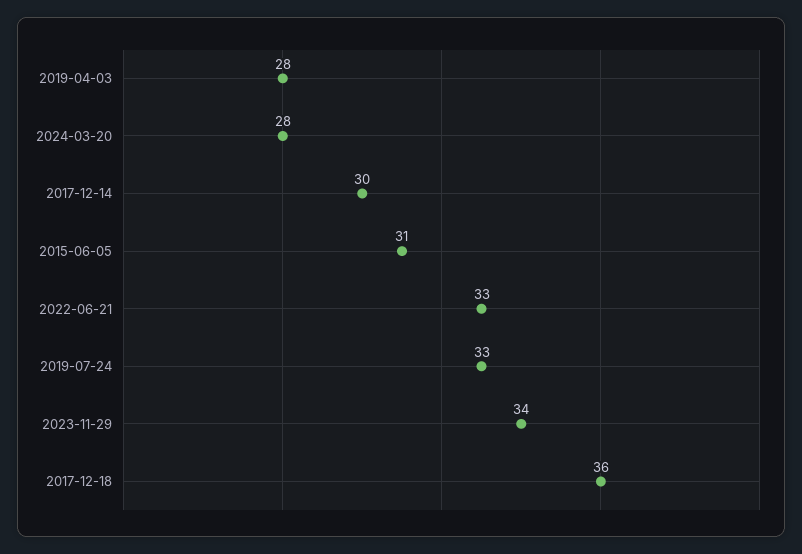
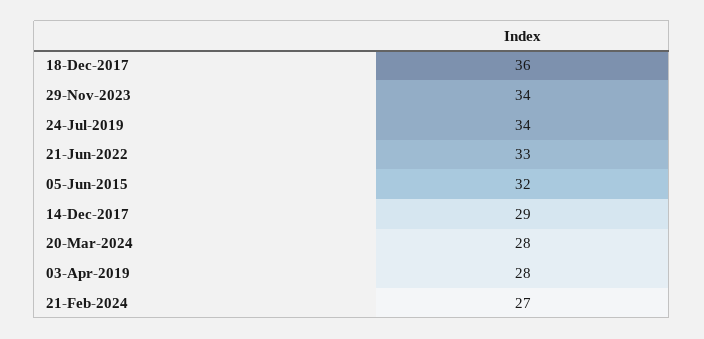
2017-12-14: 30 -> 29
2015-06-05: 31 -> 32
2019-07-24: 33 -> 34
21-Feb-2024: none -> 27

